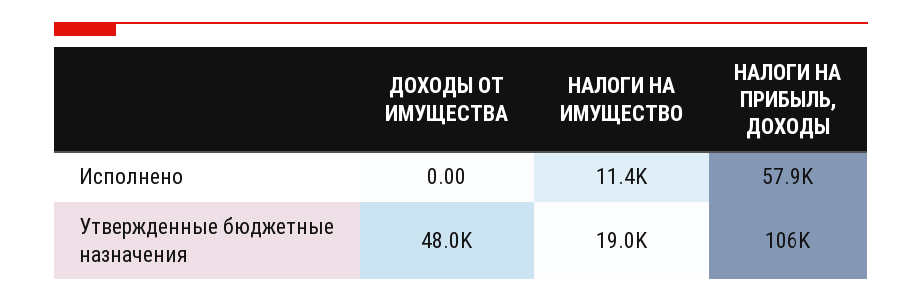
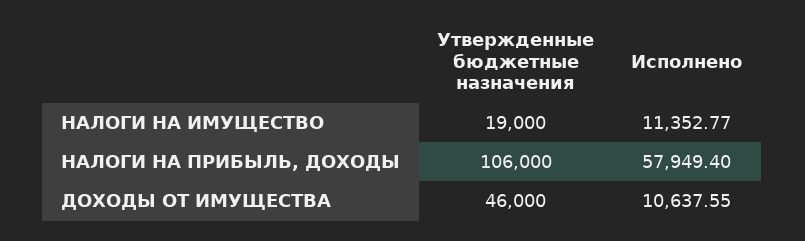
ДОХОДЫ ОТ ИМУЩЕСТВА, Исполнено: 0 -> 10637.55
ДОХОДЫ ОТ ИМУЩЕСТВА, Утвержденные бюджетные назначения: 48000 -> 46000

